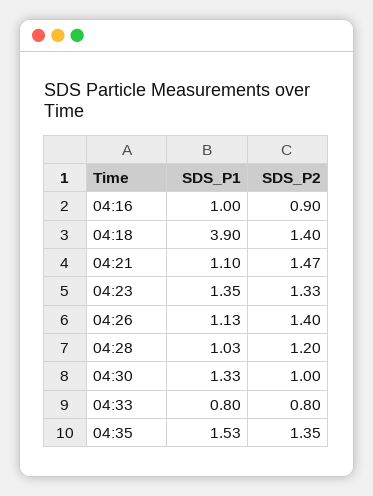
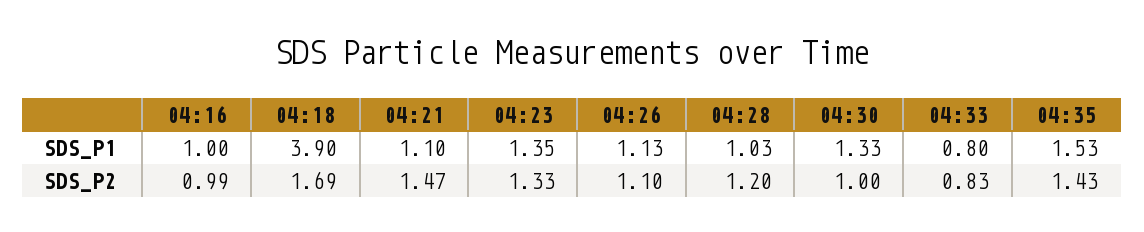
SDS_P2, 04:16: 0.9 -> 0.99
SDS_P2, 04:18: 1.4 -> 1.69
SDS_P2, 04:26: 1.4 -> 1.1
SDS_P2, 04:33: 0.8 -> 0.83
SDS_P2, 04:35: 1.35 -> 1.43

